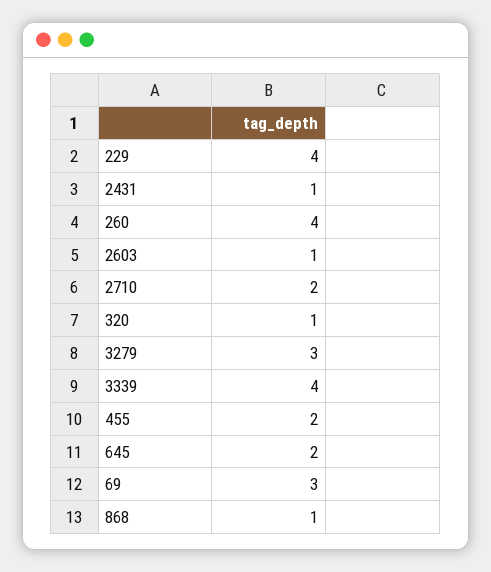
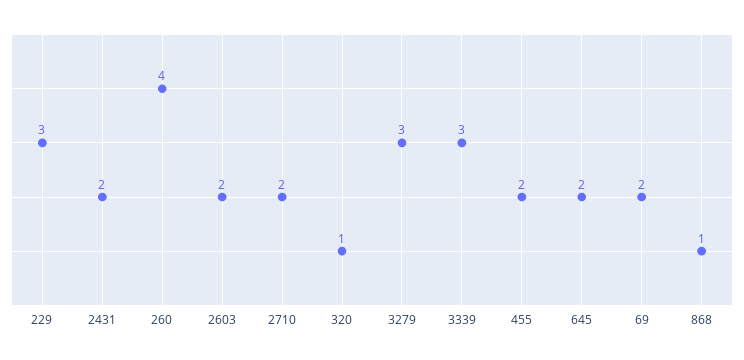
229: 4 -> 3
2431: 1 -> 2
2603: 1 -> 2
3339: 4 -> 3
69: 3 -> 2

